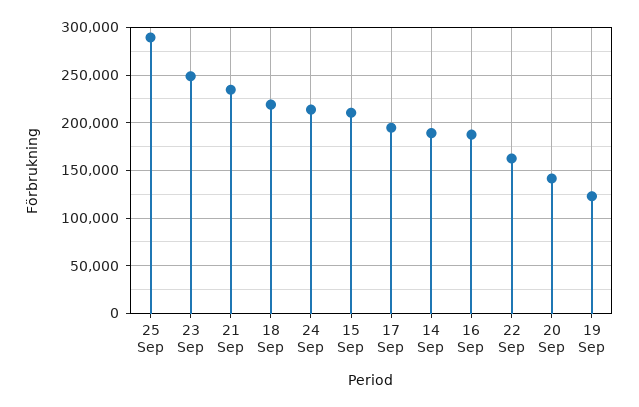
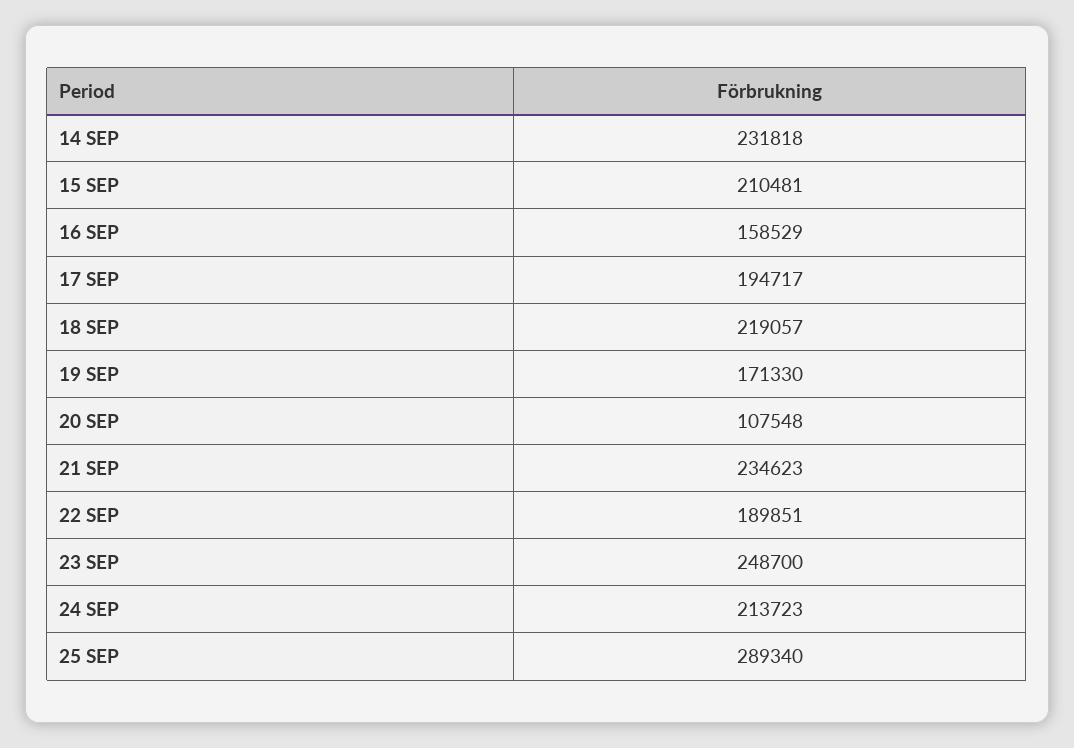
14 Sep: 190000 -> 231818
16 Sep: 190000 -> 158529
22 Sep: 160000 -> 189851
20 Sep: 140000 -> 107548
19 Sep: 120000 -> 171330

